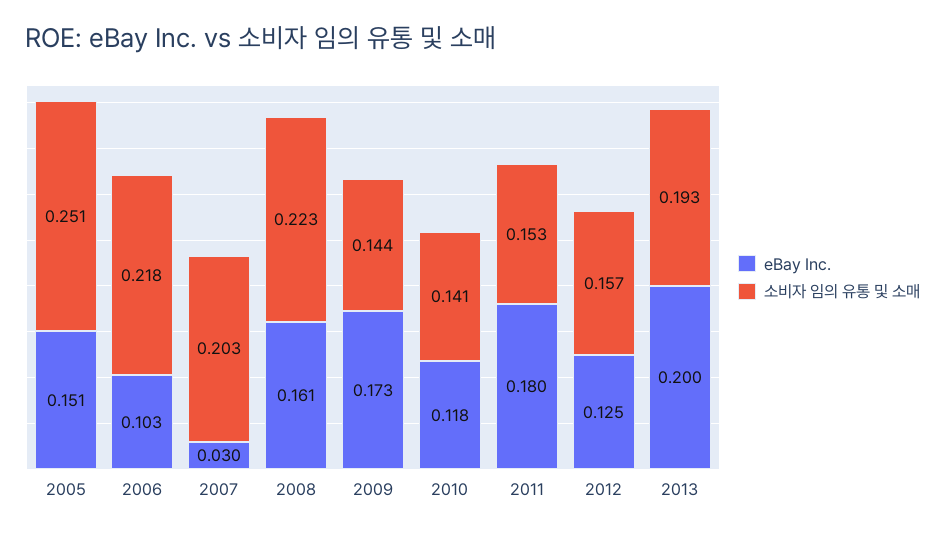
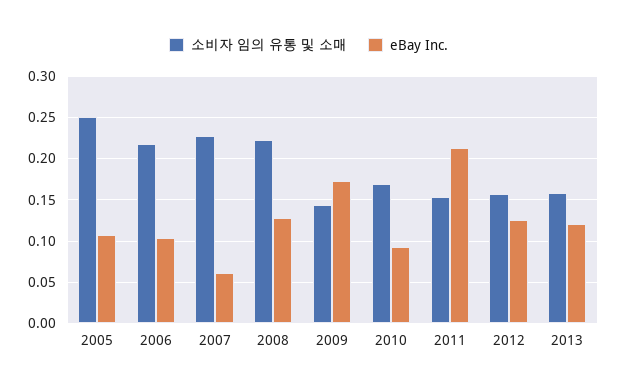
eBay Inc., 2005: 0.151 -> 0.11
eBay Inc., 2007: 0.03 -> 0.06
소비자 임의 유통 및 소매, 2007: 0.203 -> 0.23
eBay Inc., 2008: 0.161 -> 0.13
eBay Inc., 2010: 0.118 -> 0.09
소비자 임의 유통 및 소매, 2010: 0.141 -> 0.17
eBay Inc., 2011: 0.18 -> 0.21
eBay Inc., 2013: 0.2 -> 0.12
소비자 임의 유통 및 소매, 2013: 0.193 -> 0.16

